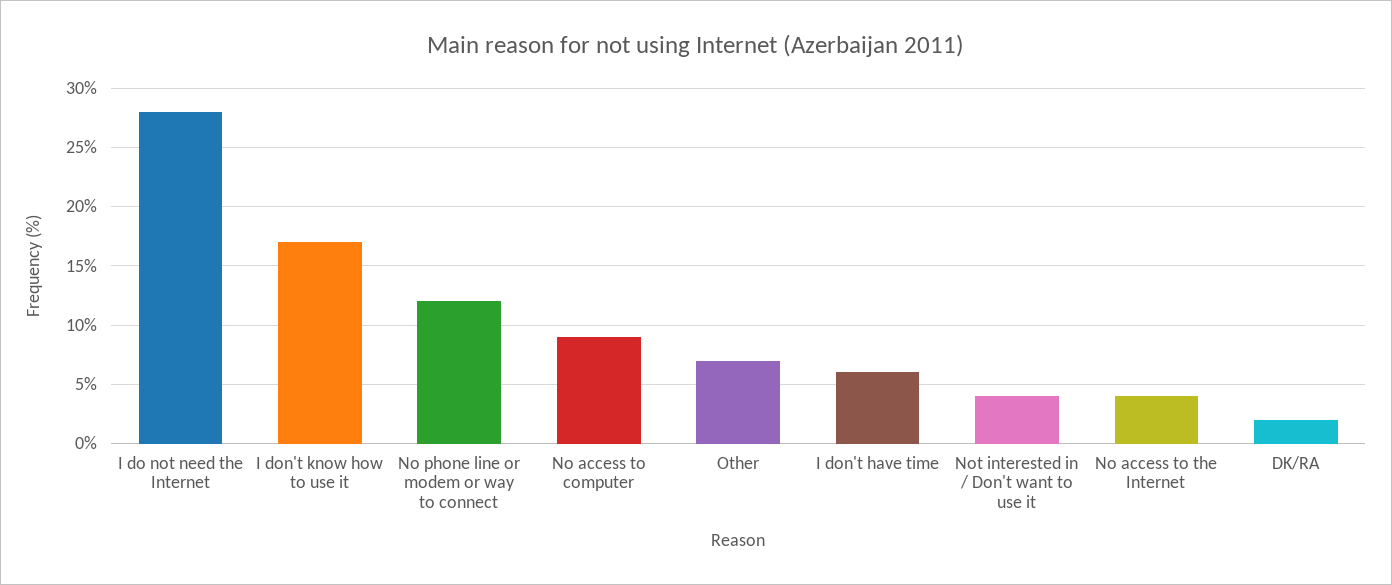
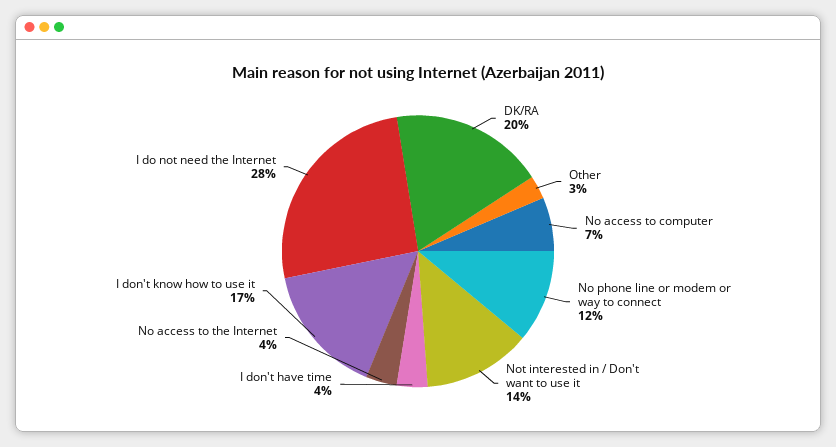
No access to computer: 9 -> 7
Other: 7 -> 3
I don't have time: 6 -> 4
Not interested in / Don't want to use it: 4 -> 14
DK/RA: 2 -> 20

